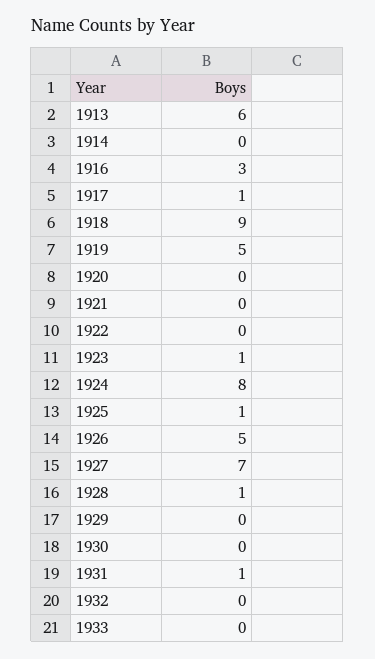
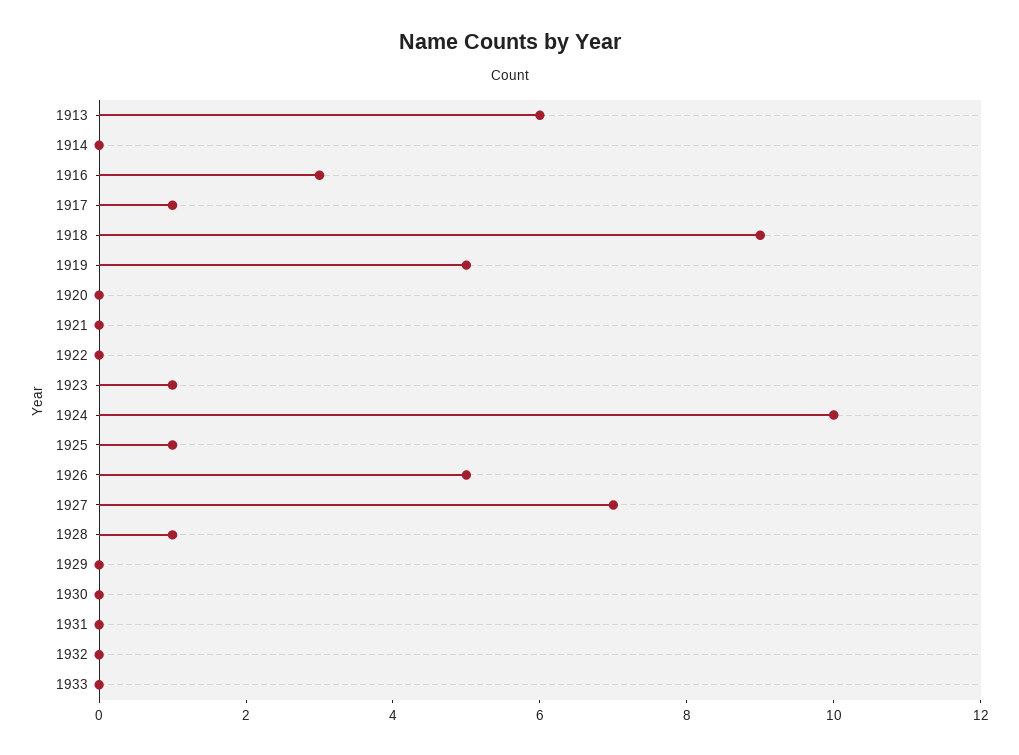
1924: 8 -> 10
1931: 1 -> 0

